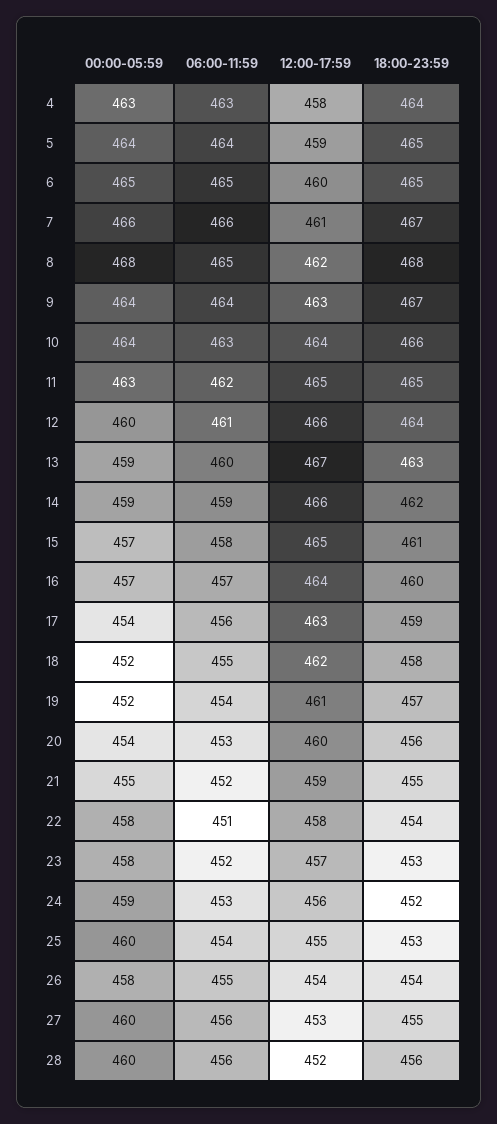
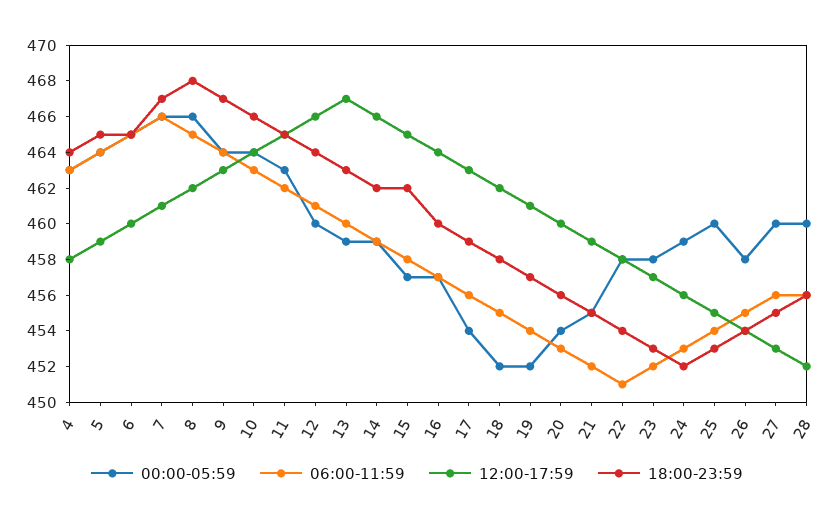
00:00-05:59, 8: 468 -> 466
18:00-23:59, 15: 461 -> 462

